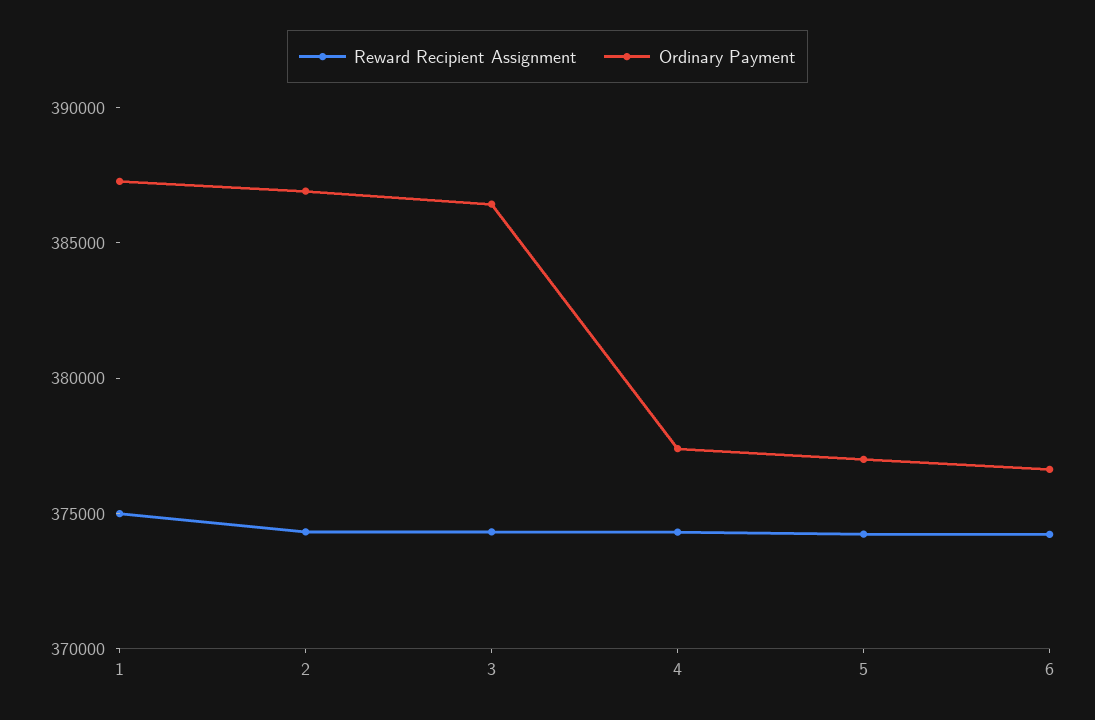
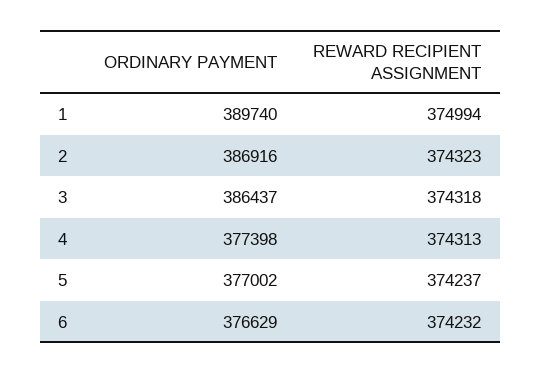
Ordinary Payment, 1: 387000 -> 389740

